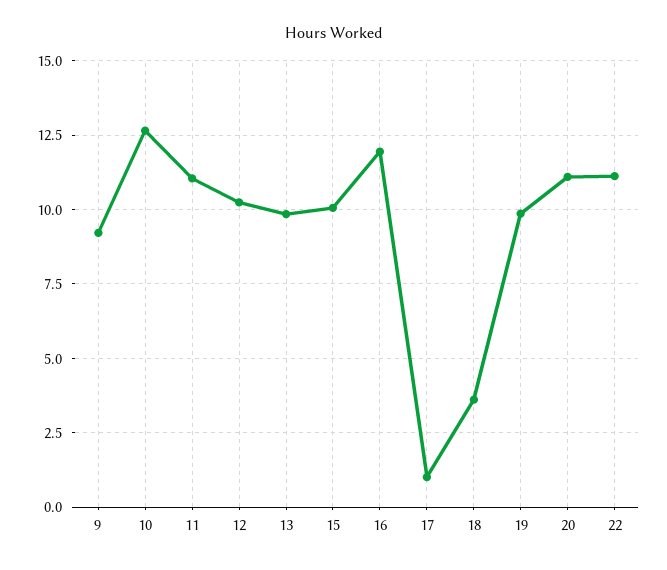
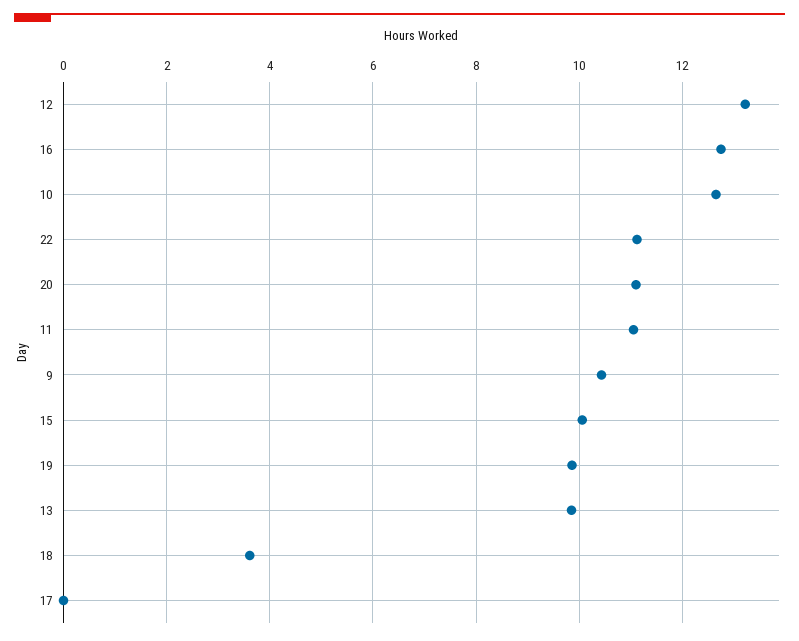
9: 9.25 -> 10.4
12: 10.25 -> 13.2
16: 12 -> 12.8
17: 1 -> 0

